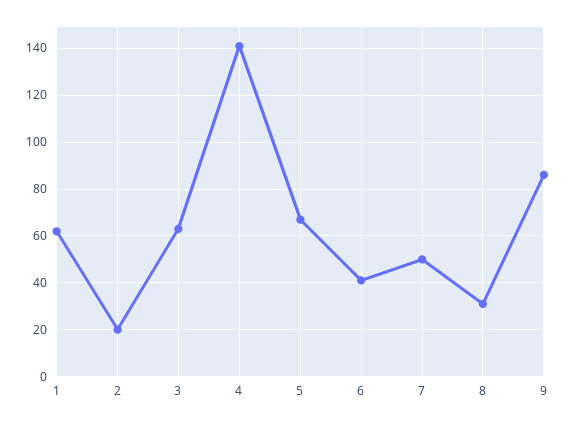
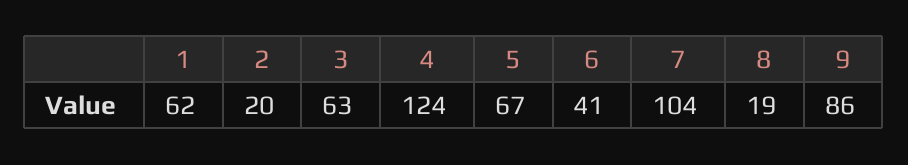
4: 140 -> 124
7: 50 -> 104
8: 30 -> 19

